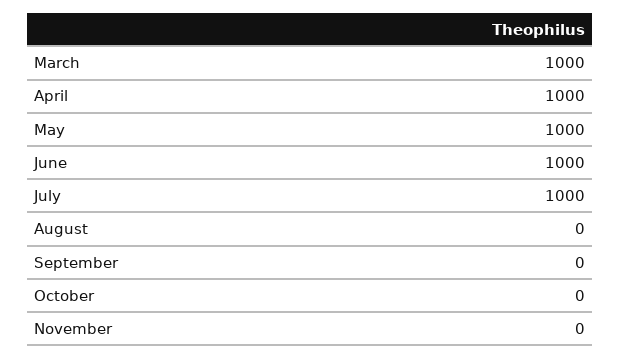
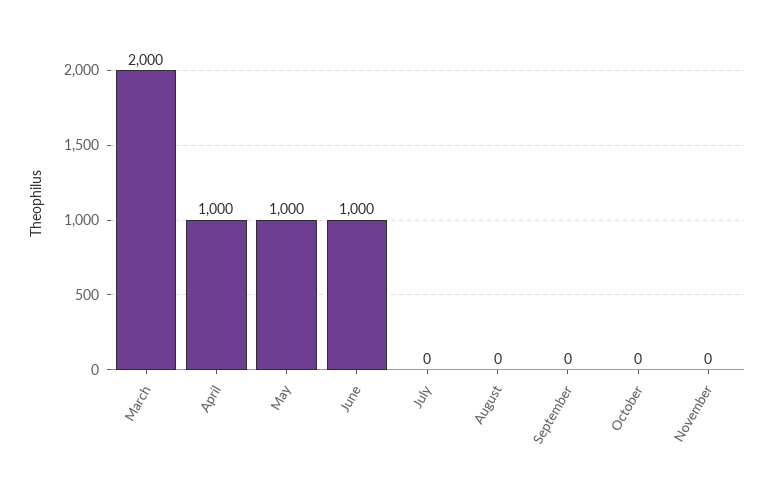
March: 1000 -> 2000
July: 1000 -> 0

